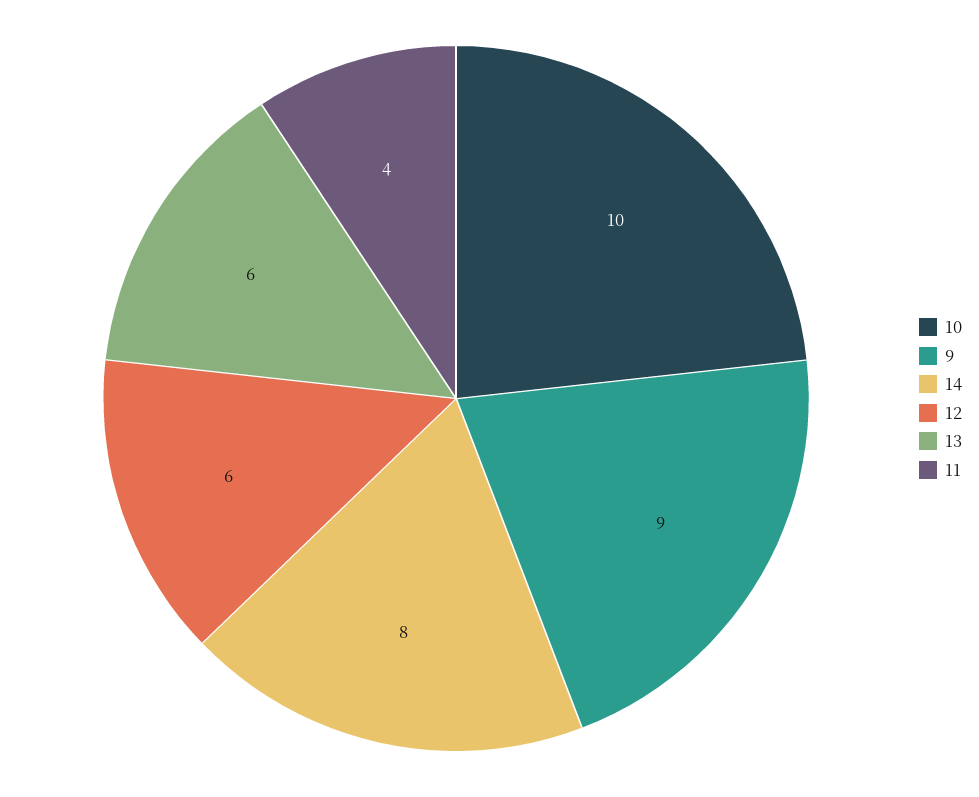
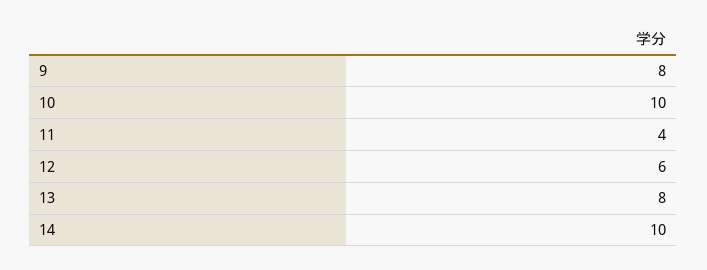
9: 9 -> 8
14: 8 -> 10
13: 6 -> 8

